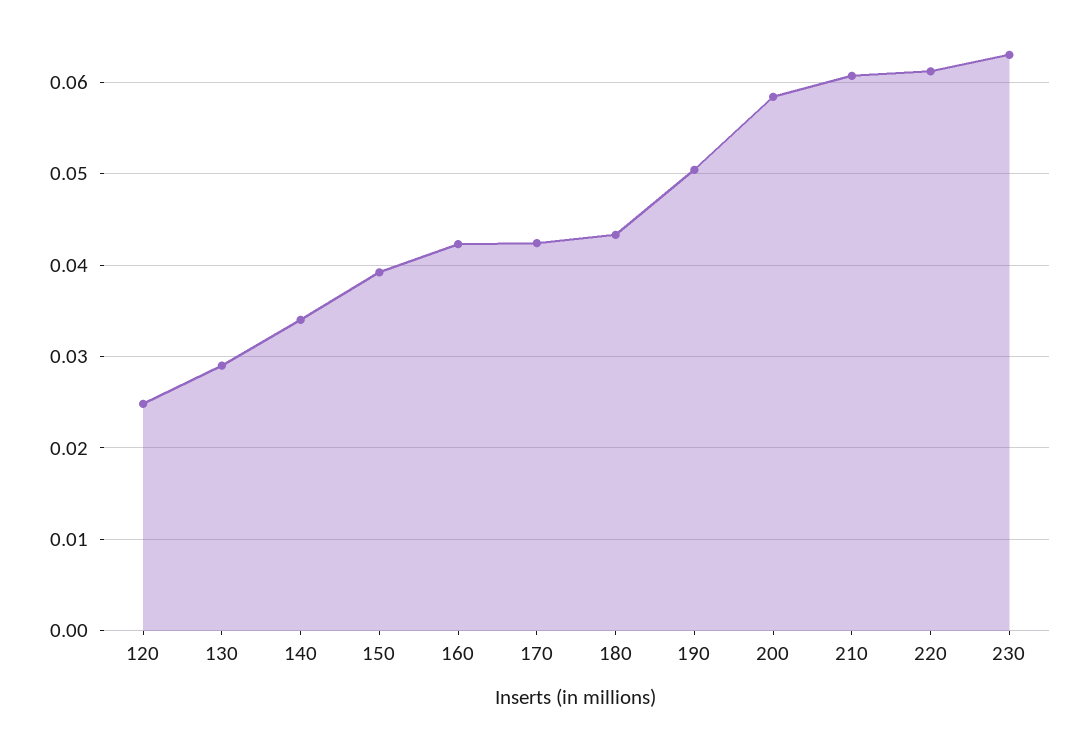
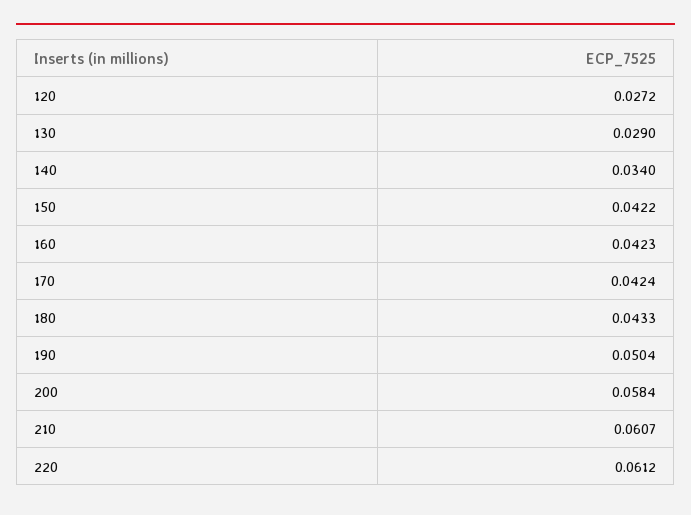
120: 0.025 -> 0.0272
150: 0.039 -> 0.0422
230: 0.063 -> none

